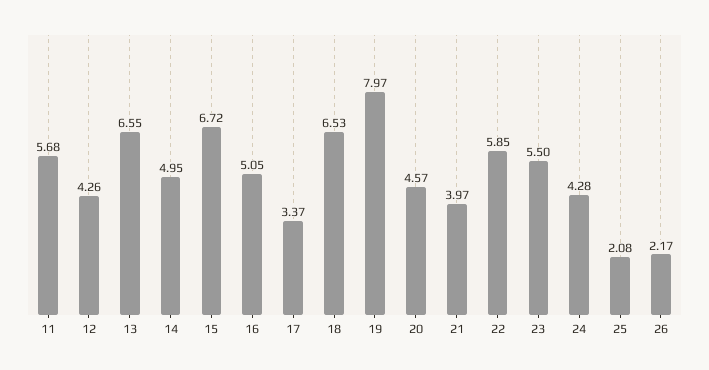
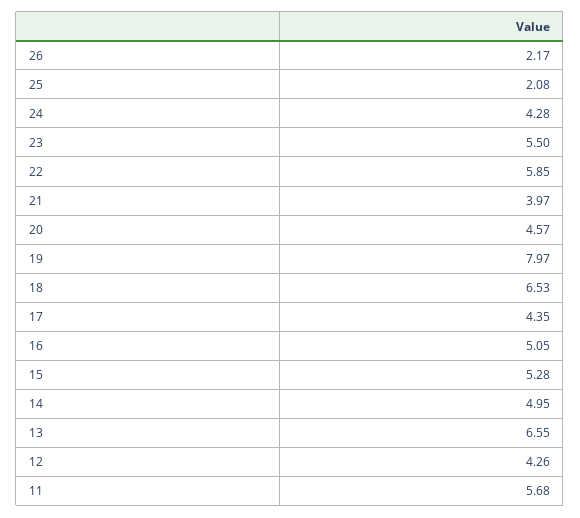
15: 6.72 -> 5.28
17: 3.37 -> 4.35

